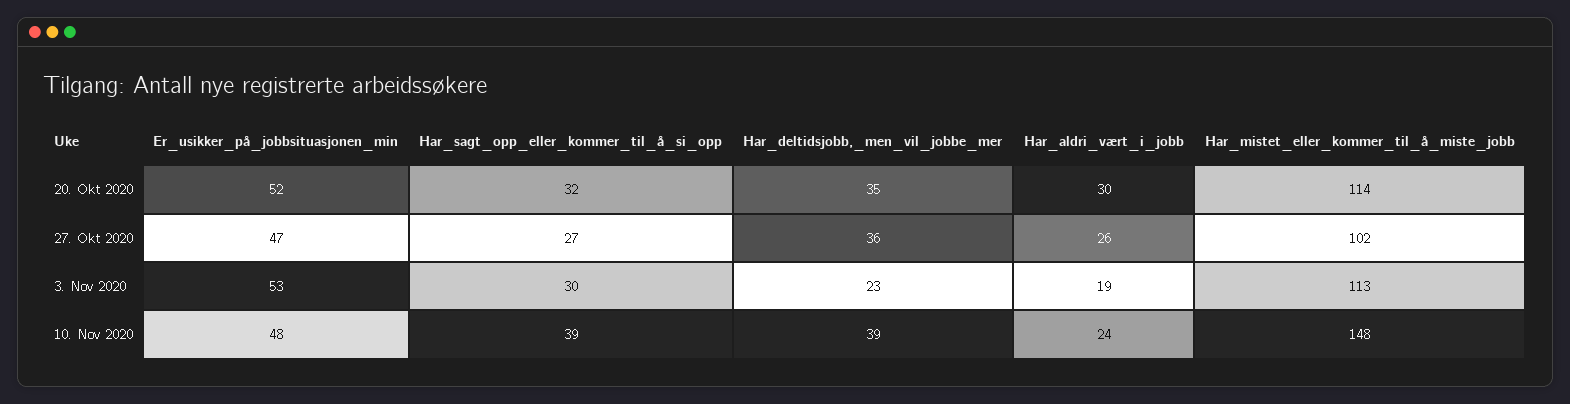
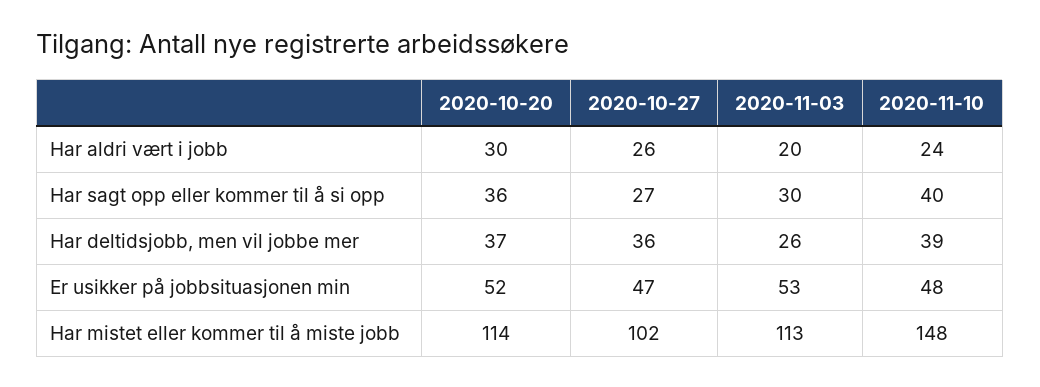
Har_sagt_opp_eller_kommer_til_å_si_opp, 20. Okt 2020: 32 -> 36
Har_deltidsjobb,_men_vil_jobbe_mer, 20. Okt 2020: 35 -> 37
Har_deltidsjobb,_men_vil_jobbe_mer, 3. Nov 2020: 23 -> 26
Har_aldri_vært_i_jobb, 3. Nov 2020: 19 -> 20
Har_sagt_opp_eller_kommer_til_å_si_opp, 10. Nov 2020: 39 -> 40

